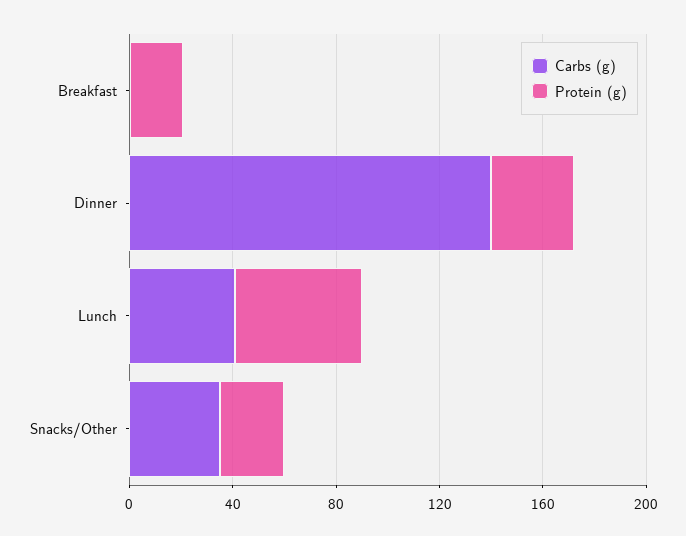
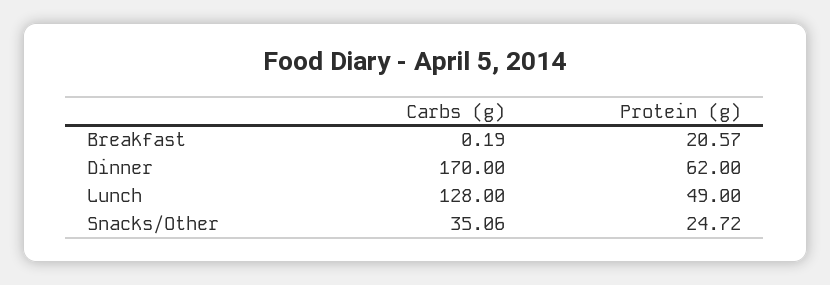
Carbs (g), Dinner: 140 -> 170
Protein (g), Dinner: 30 -> 62
Carbs (g), Lunch: 40 -> 128

